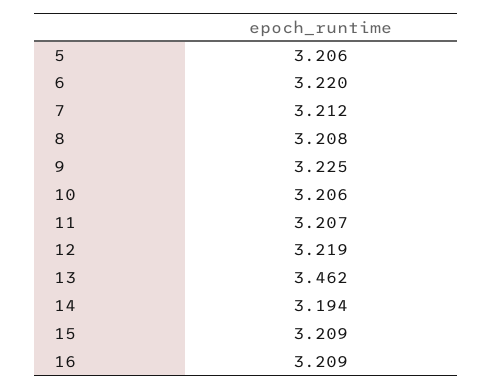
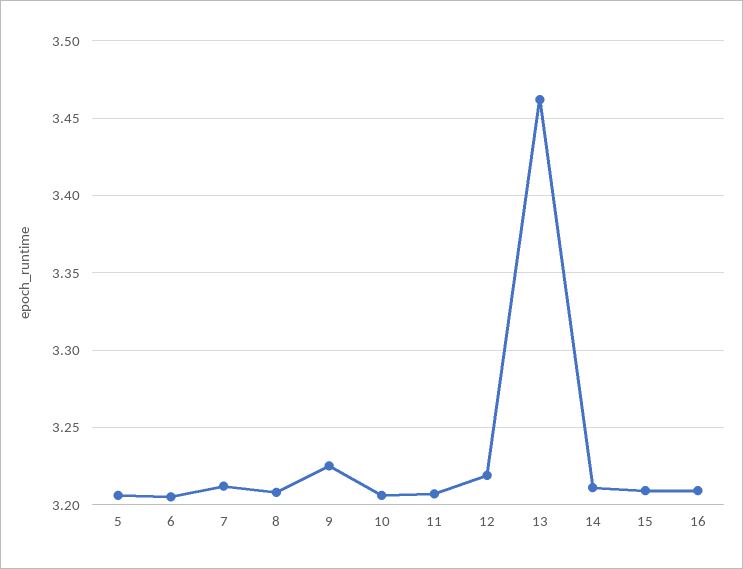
6: 3.22 -> 3.205
14: 3.194 -> 3.21

